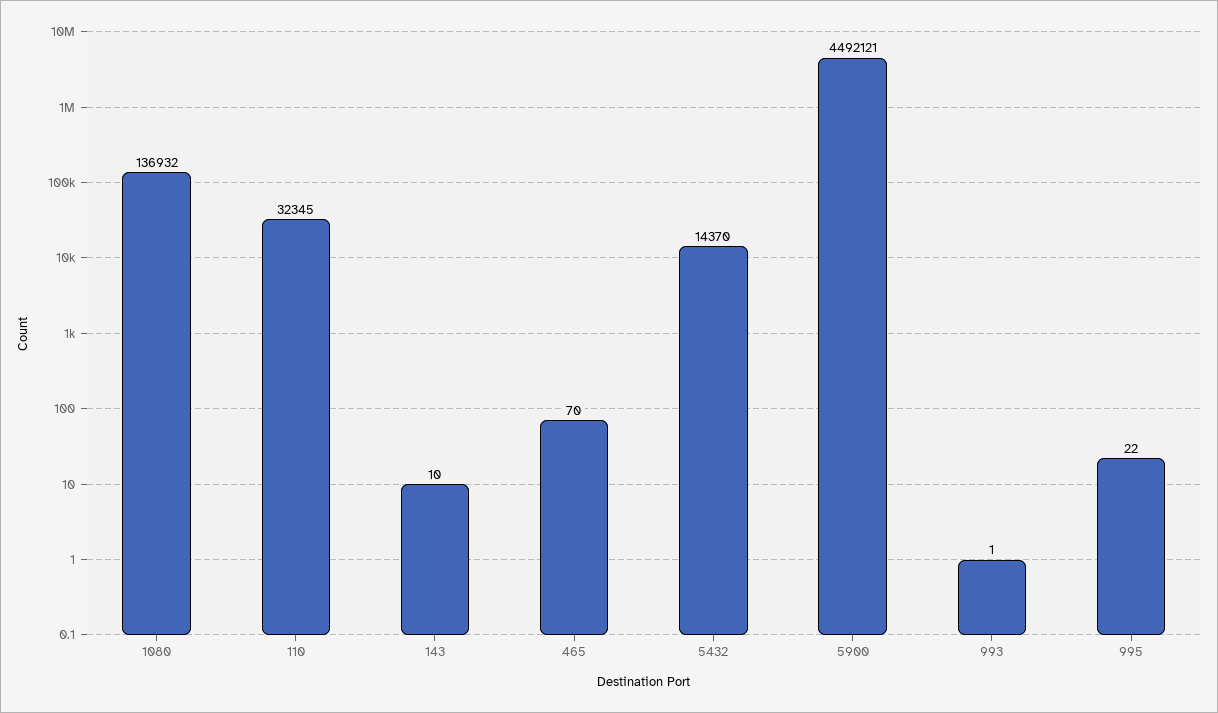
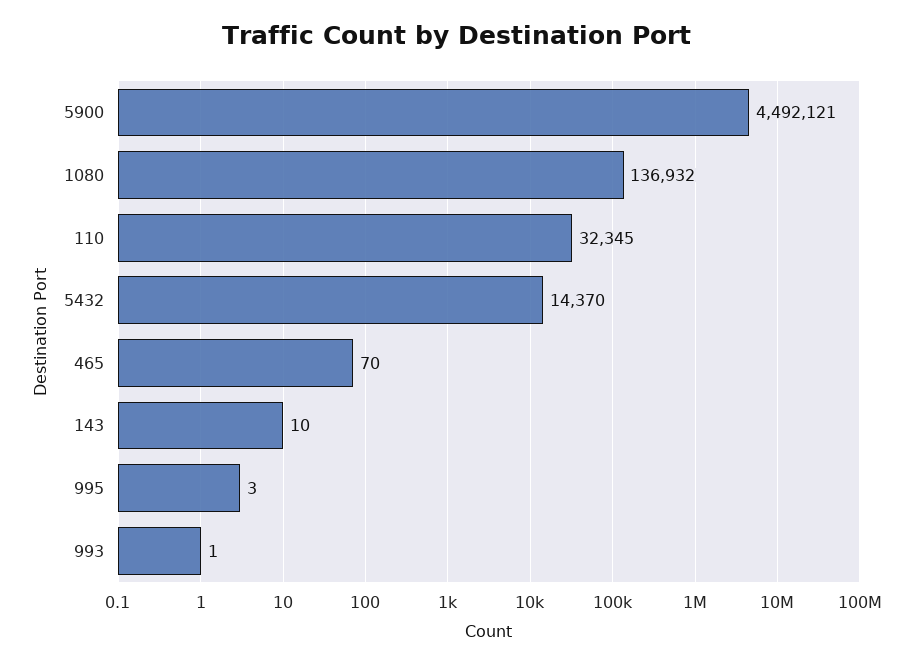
995: 22 -> 3

